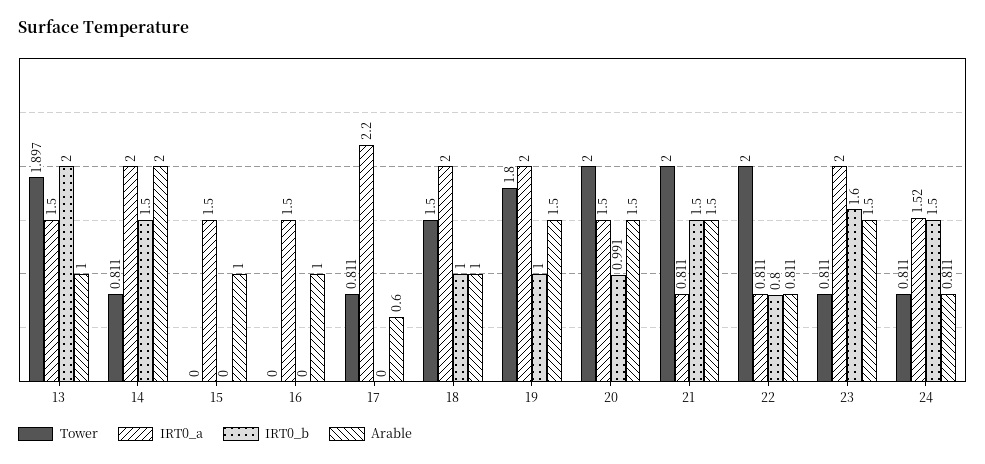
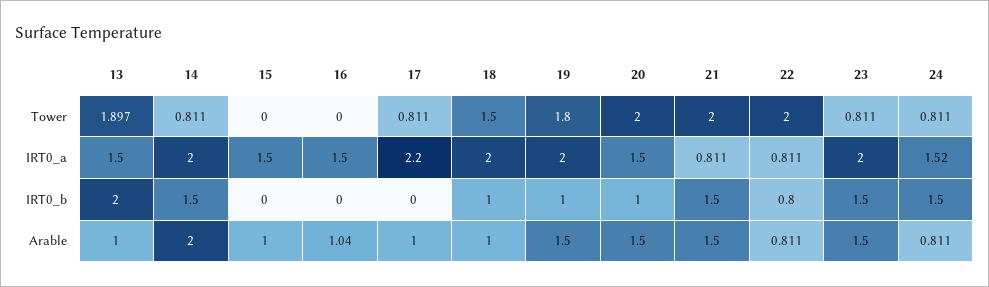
Arable, 16: 1 -> 1.04
Arable, 17: 0.6 -> 1
IRT0_b, 20: 0.991 -> 1
IRT0_b, 23: 1.6 -> 1.5

